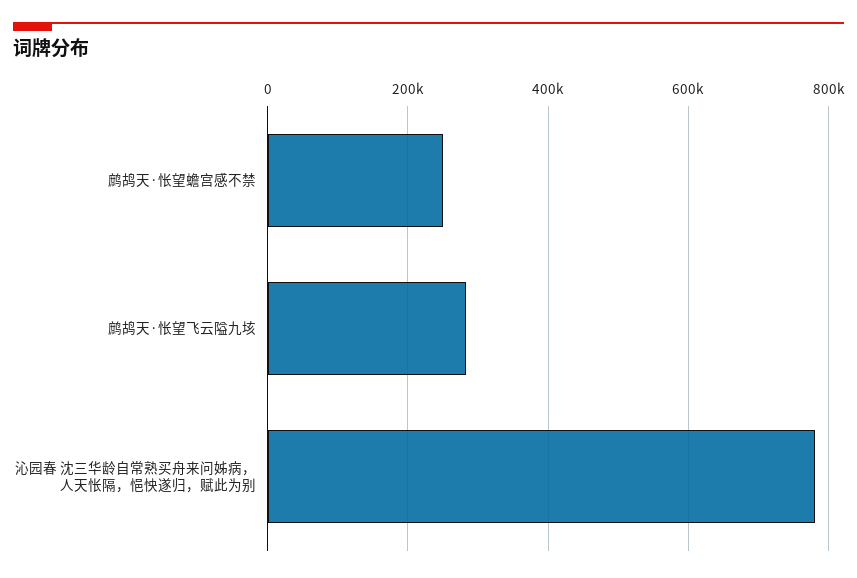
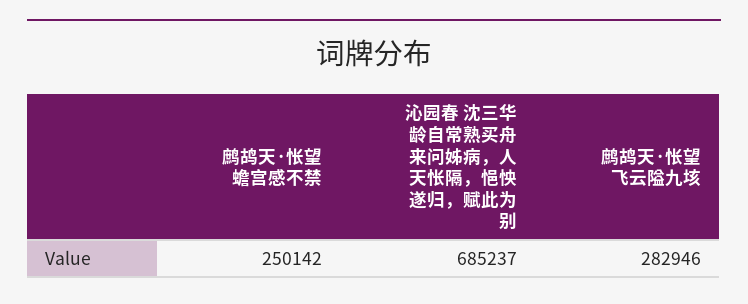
沁园春 沈三华龄自常熟买舟来问姊病，人天怅隔，悒怏遂归，赋此为别: 780000 -> 685237

